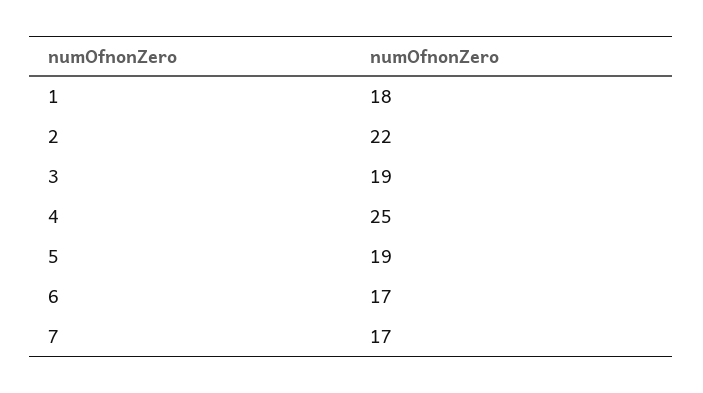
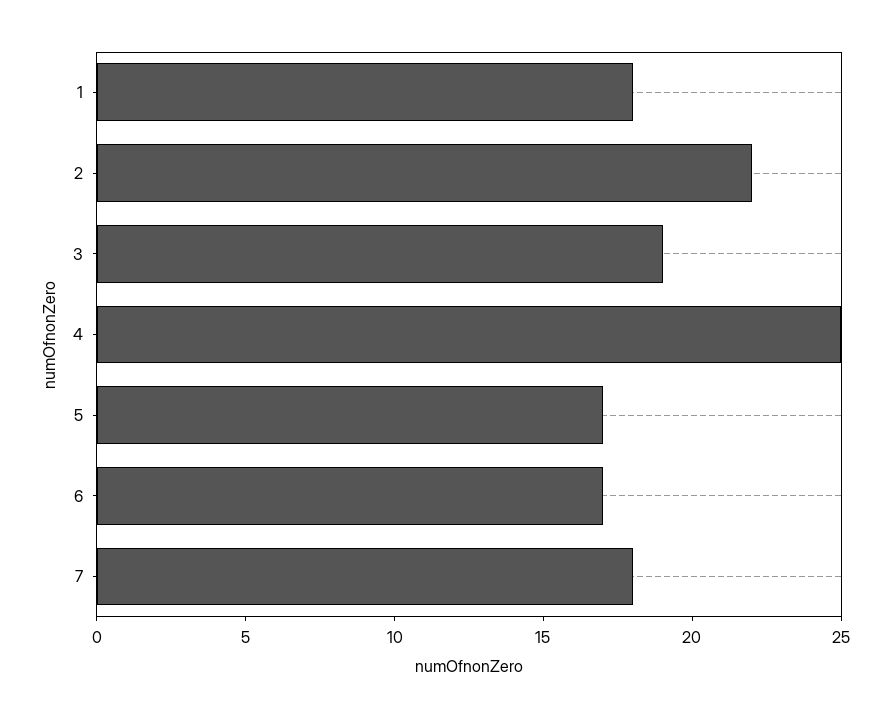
5: 19 -> 17
7: 17 -> 18

